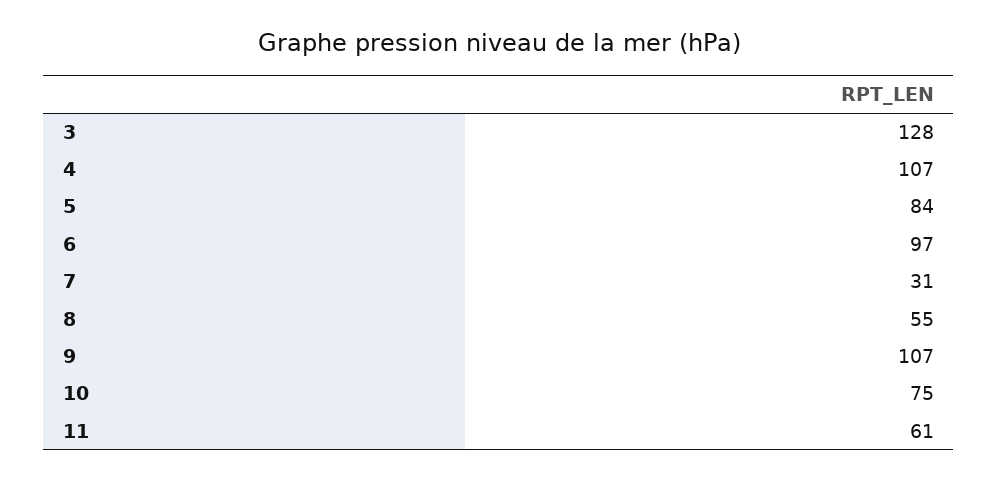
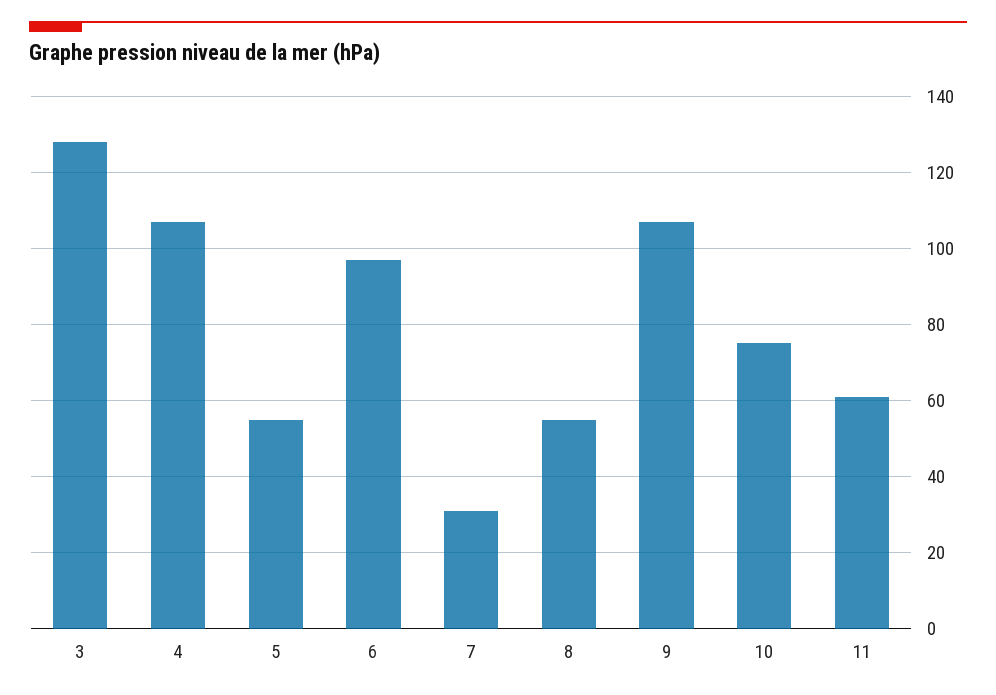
5: 84 -> 55

